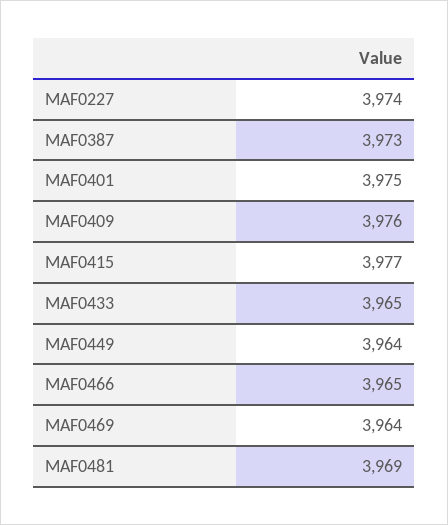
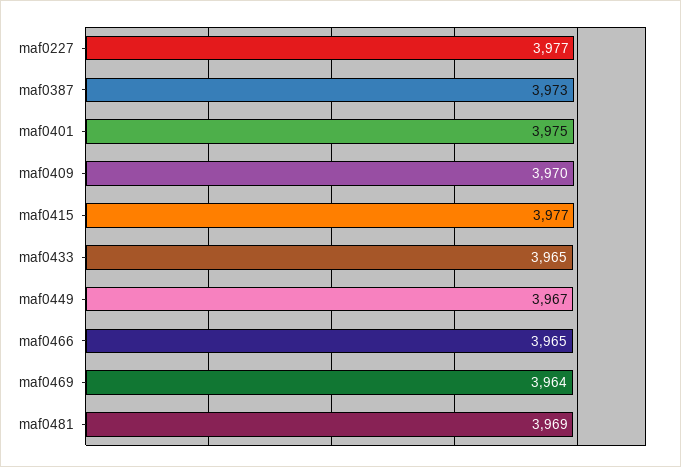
MAF0227: 3974 -> 3977
MAF0409: 3976 -> 3970
MAF0449: 3964 -> 3967

